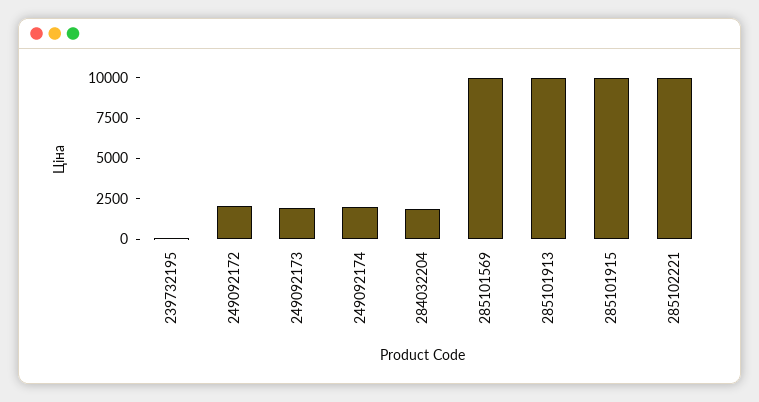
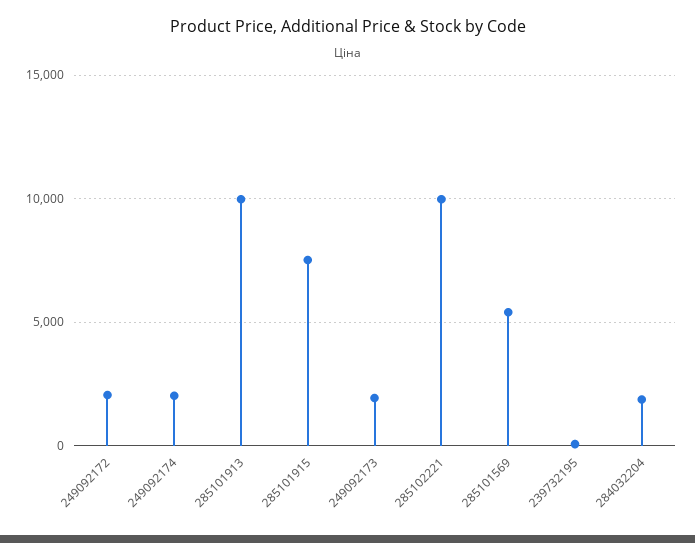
285101569: 10000 -> 5500
285101915: 10000 -> 7500

